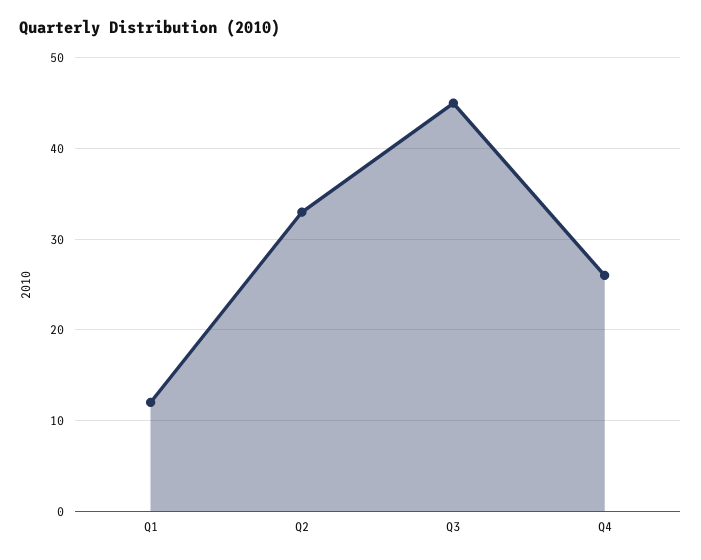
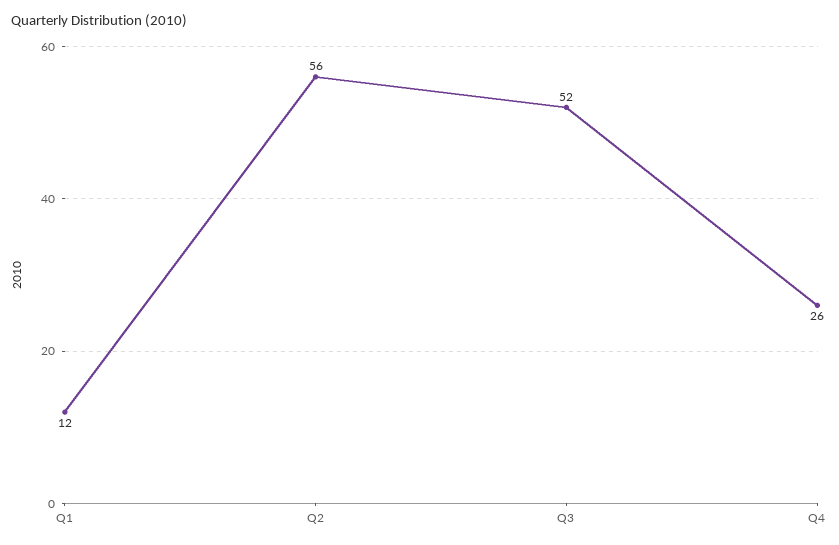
Q2: 33 -> 56
Q3: 45 -> 52

